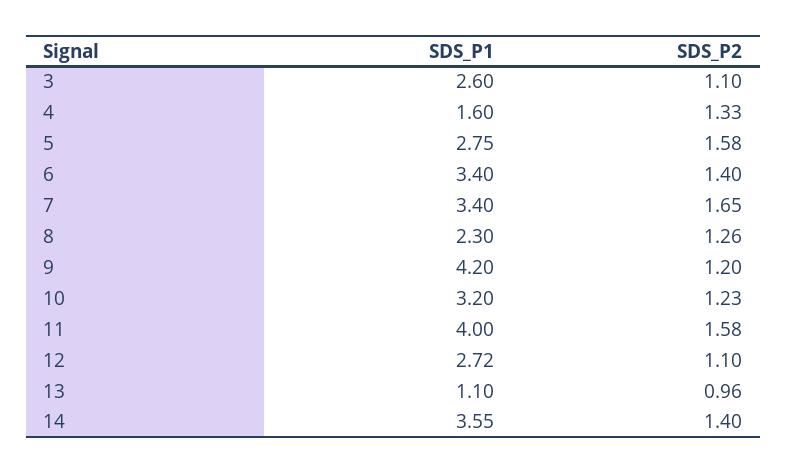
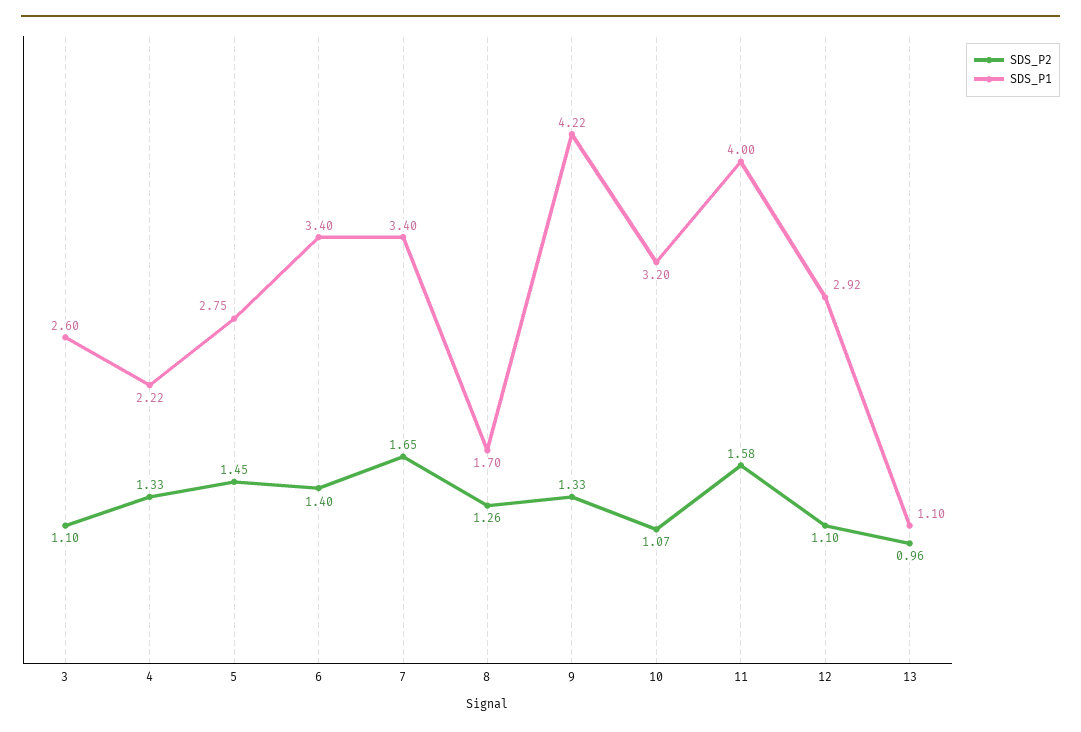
SDS_P1, 4: 1.6 -> 2.22
SDS_P2, 5: 1.58 -> 1.45
SDS_P1, 8: 2.3 -> 1.7
SDS_P1, 9: 4.2 -> 4.22
SDS_P2, 9: 1.2 -> 1.33
SDS_P2, 10: 1.23 -> 1.07
SDS_P1, 12: 2.72 -> 2.92
SDS_P1, 14: 3.55 -> none
SDS_P2, 14: 1.4 -> none

